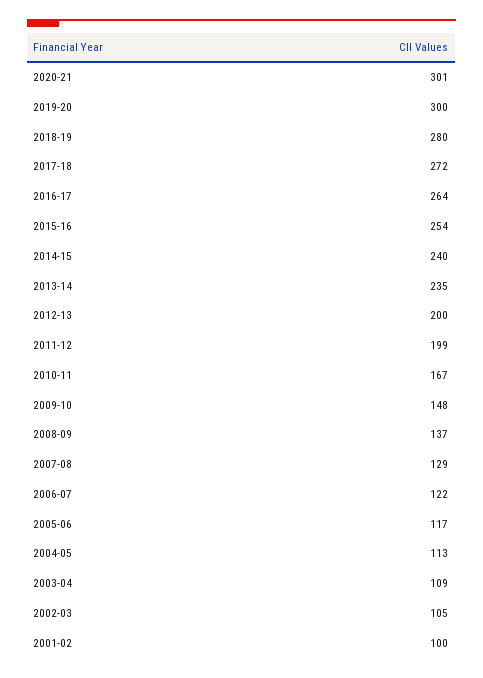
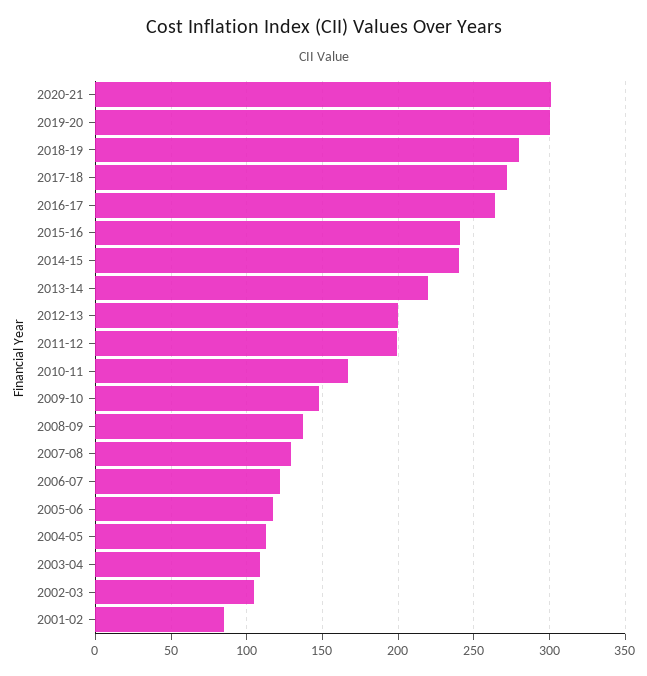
2015-16: 254 -> 240
2013-14: 235 -> 220
2001-02: 100 -> 85

